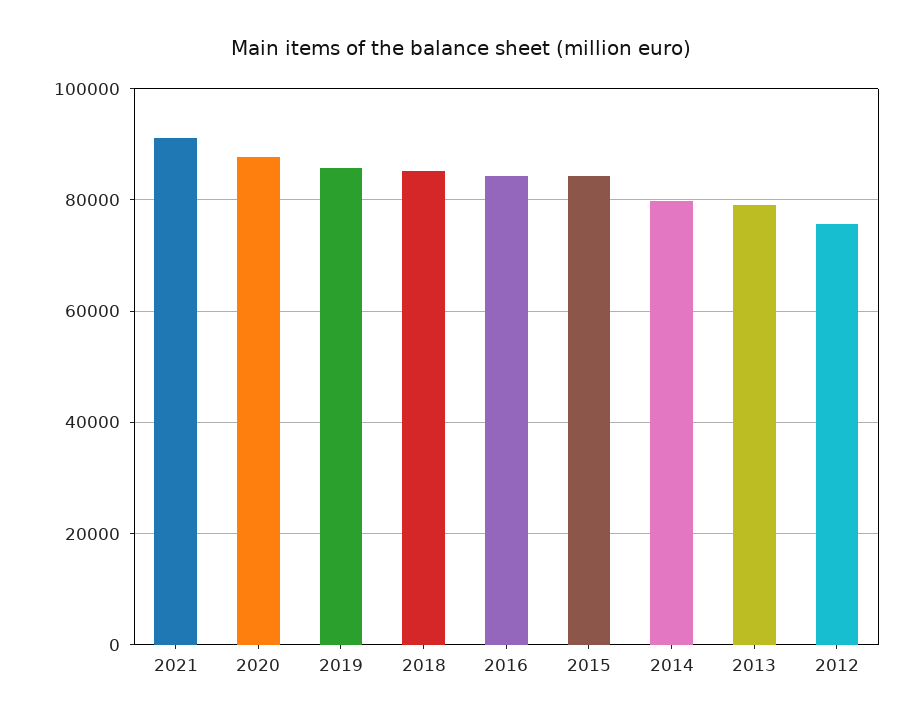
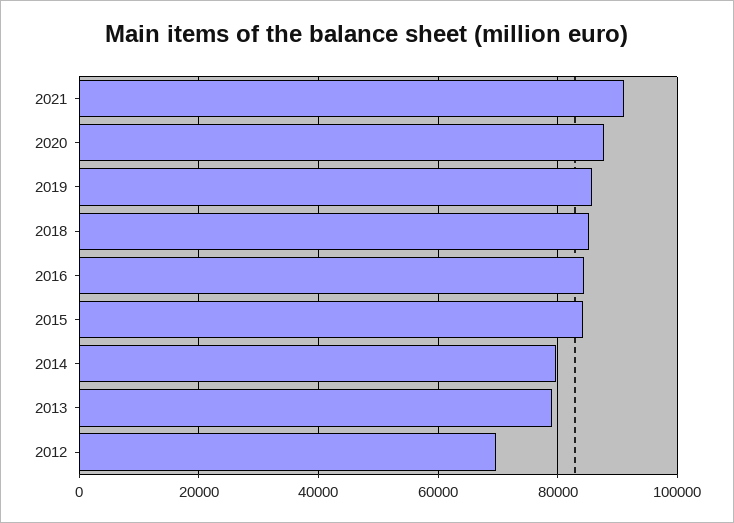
2012: 76000 -> 70000

